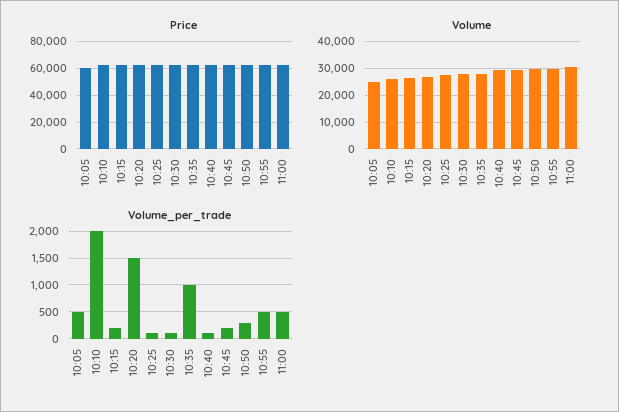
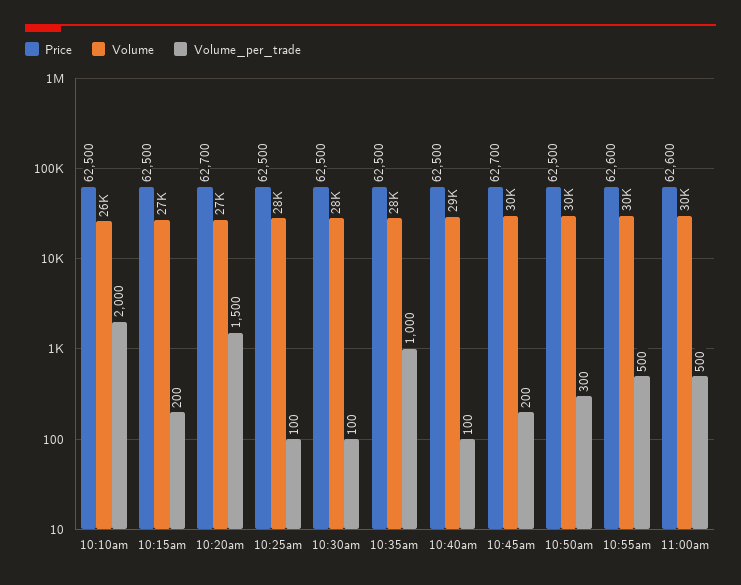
Price, 10:05: 60000 -> none
Volume, 10:05: 25000 -> none
Volume_per_trade, 10:05: 500 -> none

